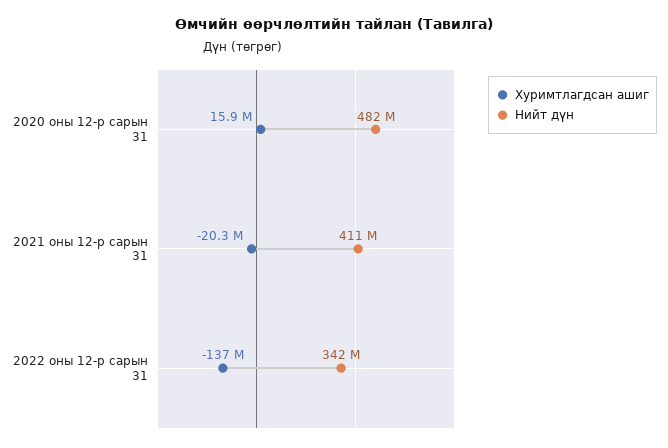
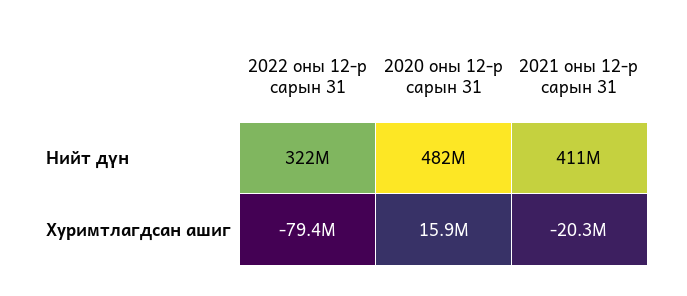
Хуримтлагдсан ашиг, 2022 оны 12-р сарын 31: -137000000 -> -79400000
Нийт дүн, 2022 оны 12-р сарын 31: 342000000 -> 322000000

